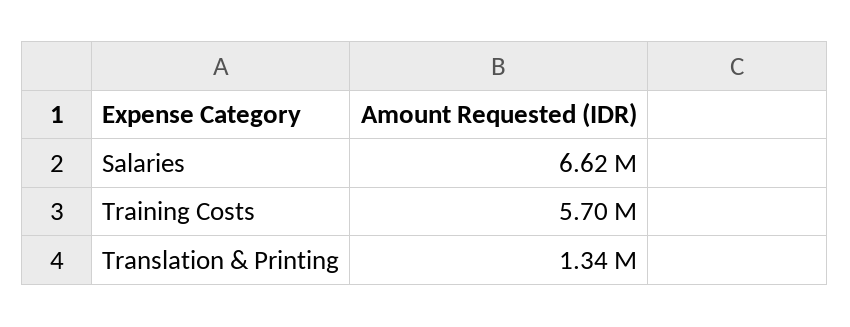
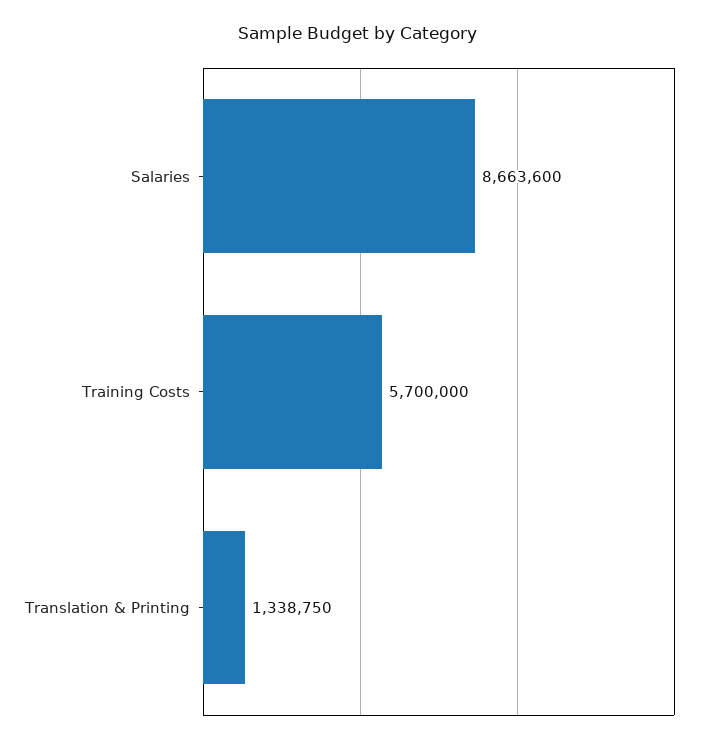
Salaries: 6620000 -> 8663600

